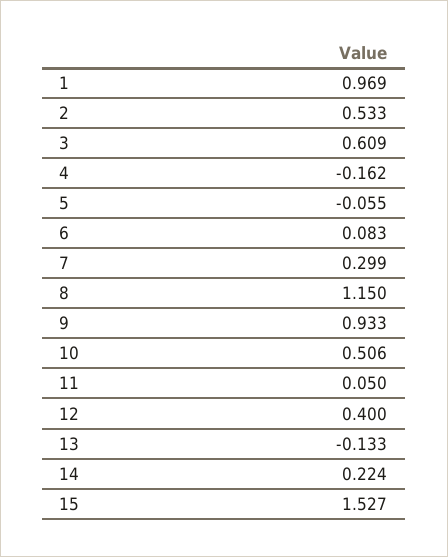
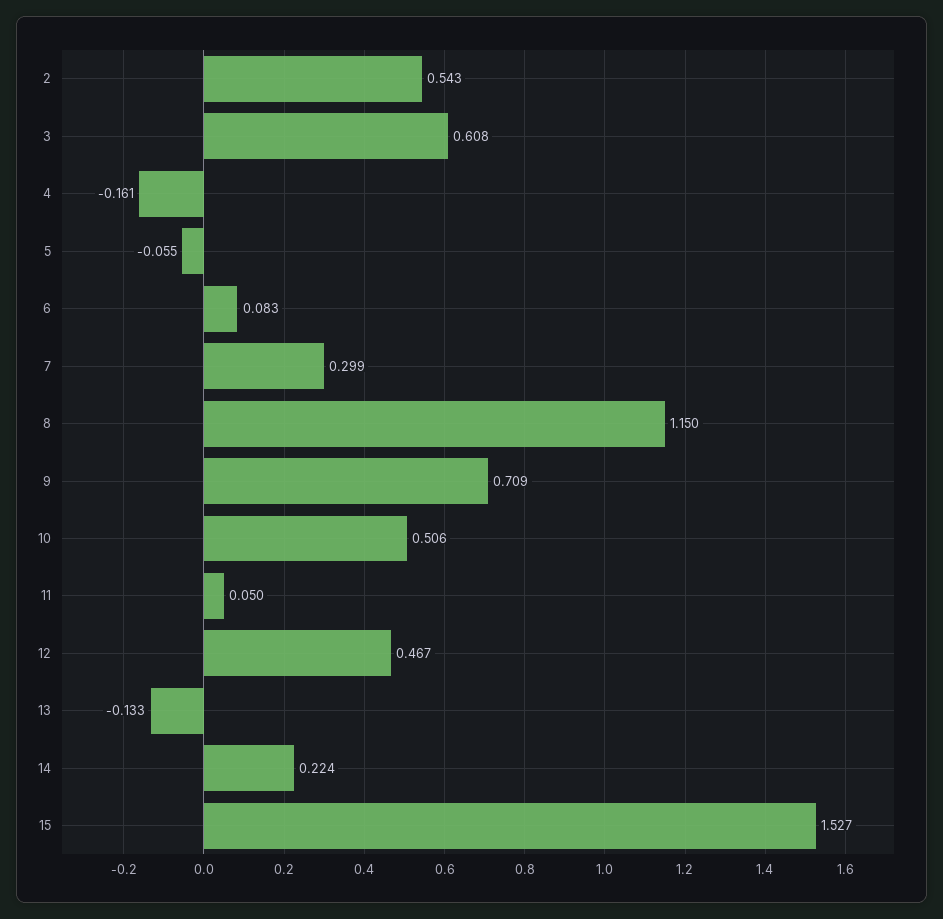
1: 0.969 -> none
2: 0.533 -> 0.543
3: 0.609 -> 0.608
4: -0.162 -> -0.161
9: 0.933 -> 0.709
12: 0.4 -> 0.467

